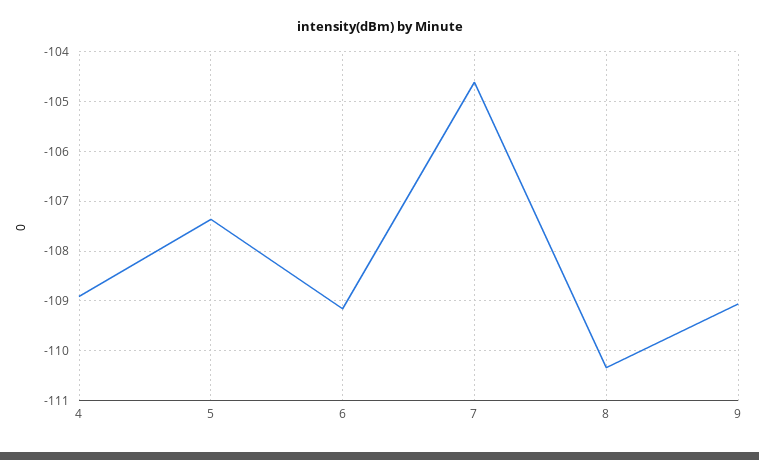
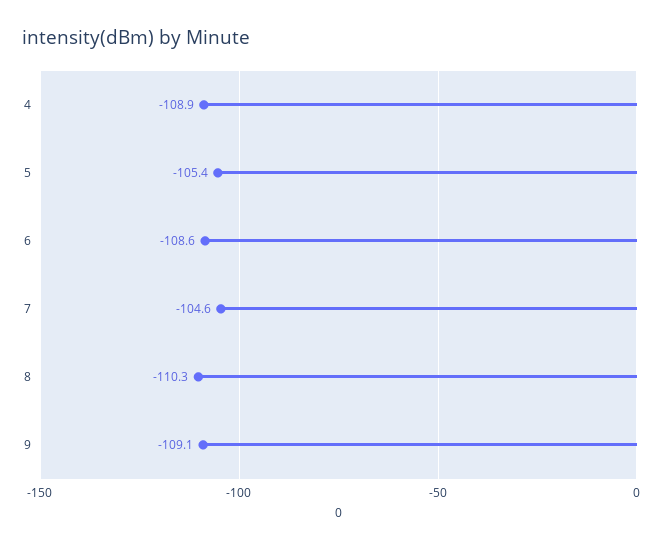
5: -107.4 -> -105.4
6: -109.2 -> -108.6

